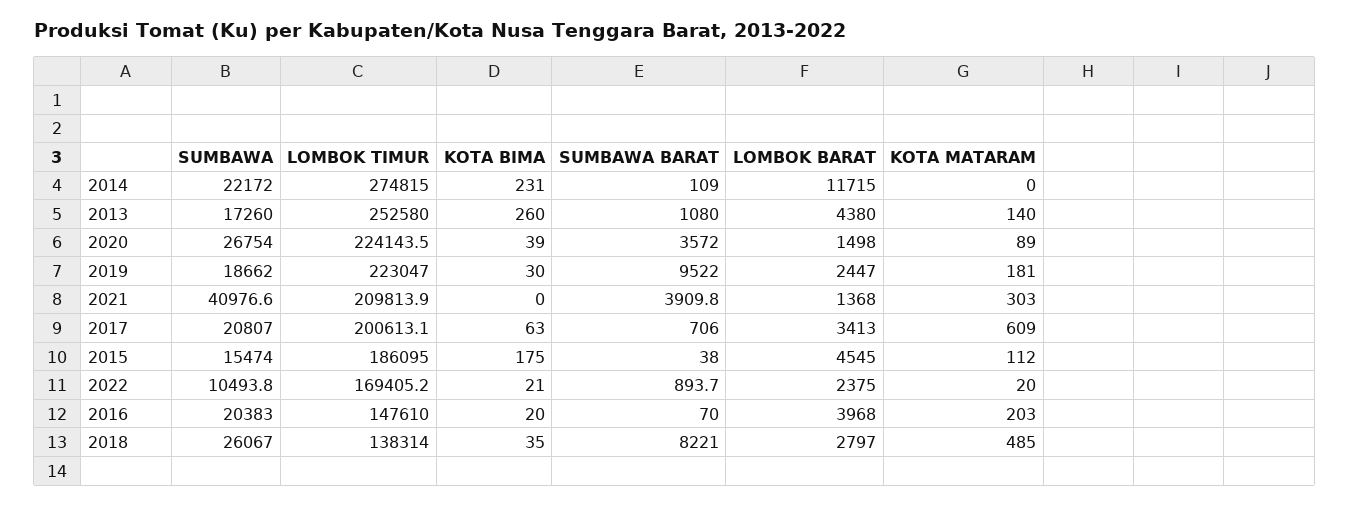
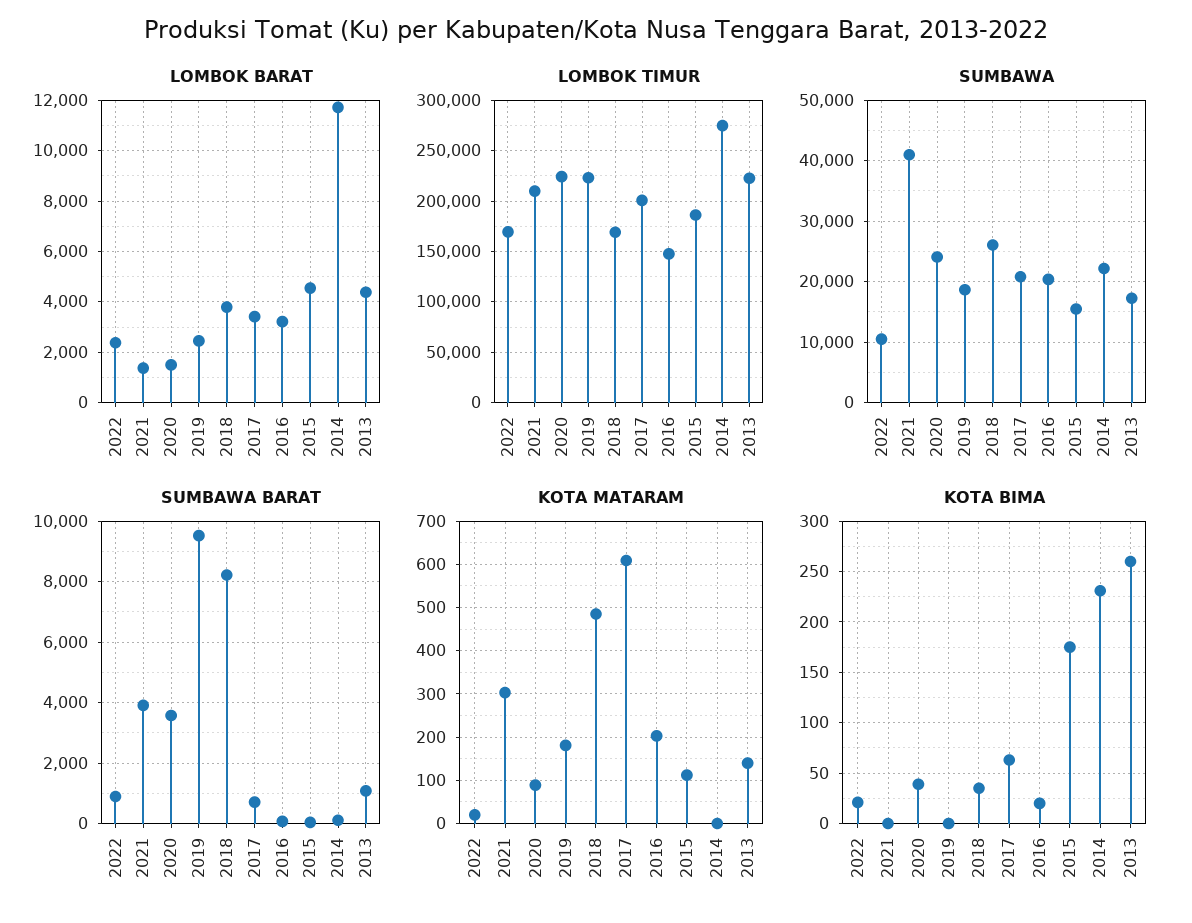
LOMBOK TIMUR, 2013: 252580 -> 220000
SUMBAWA, 2020: 26754 -> 24000
KOTA BIMA, 2019: 30 -> 0
LOMBOK BARAT, 2016: 3968 -> 3250
LOMBOK TIMUR, 2018: 138314 -> 170000
LOMBOK BARAT, 2018: 2797 -> 3750

